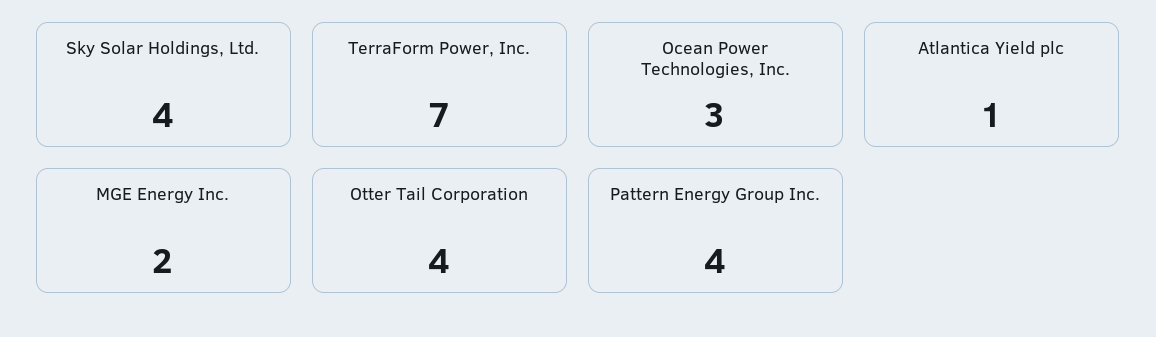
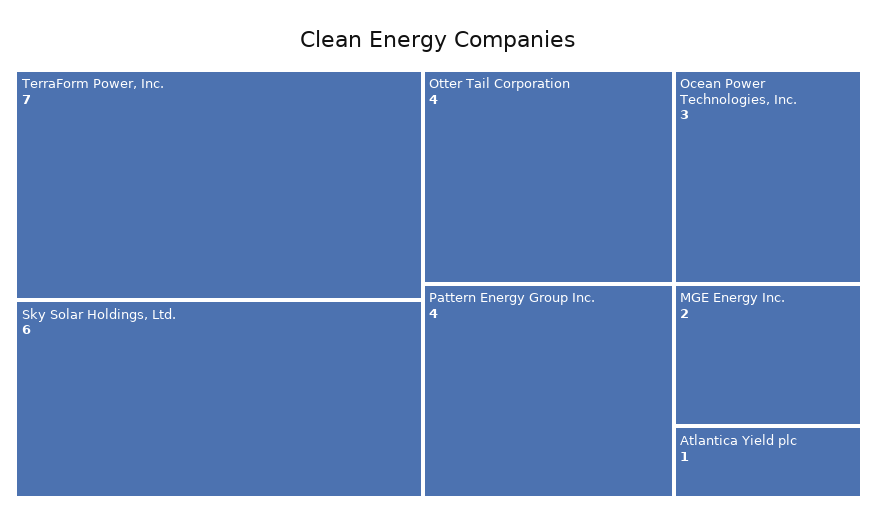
Sky Solar Holdings, Ltd.: 4 -> 6

